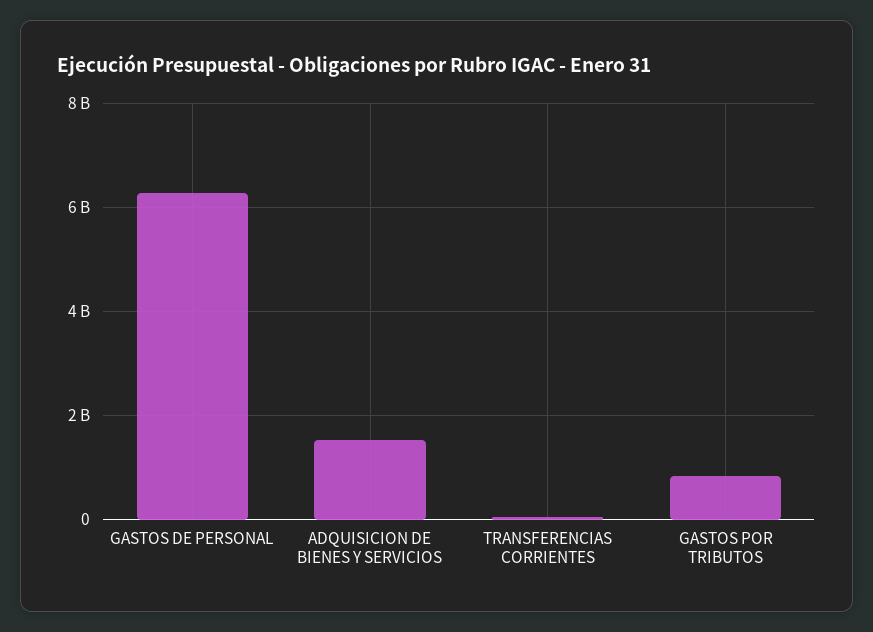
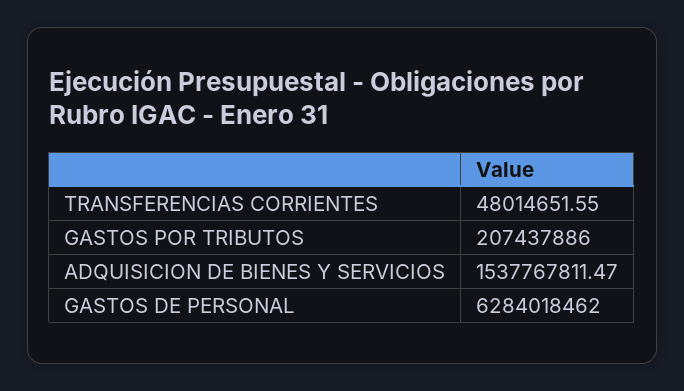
GASTOS POR TRIBUTOS: 800000000 -> 207437886

